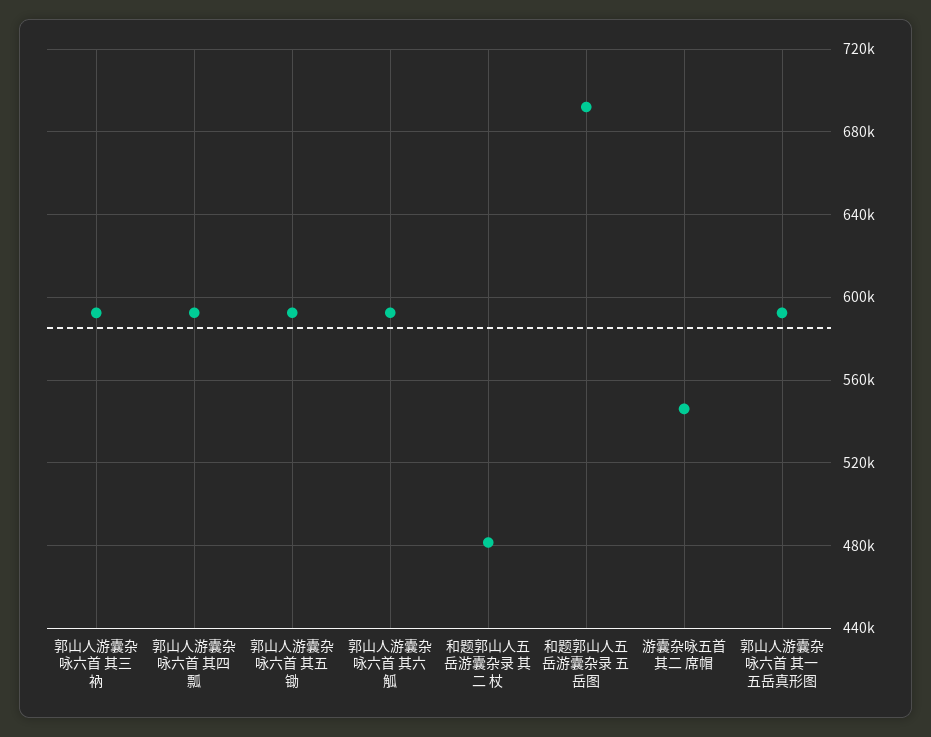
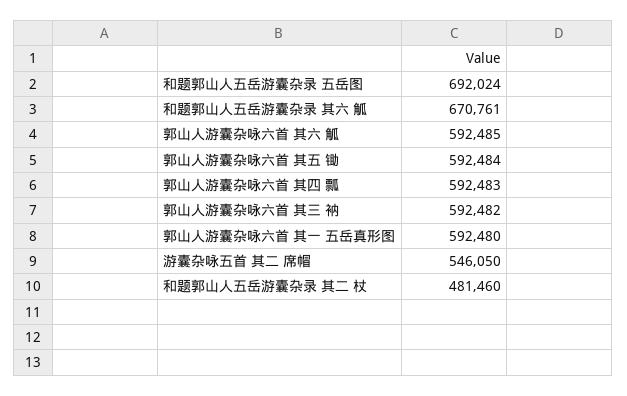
和题郭山人五岳游囊杂录 其六 觚: none -> 670761

